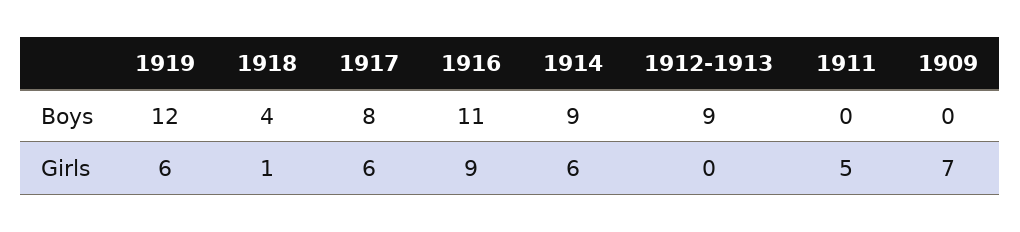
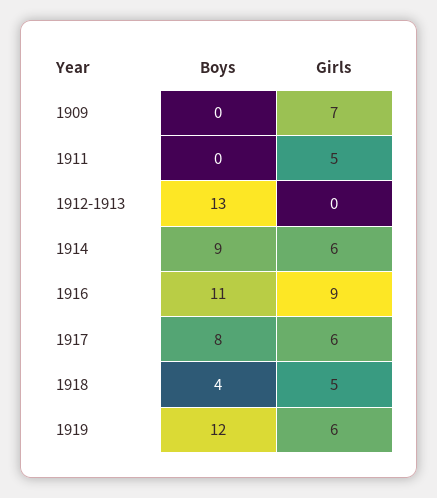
1912-1913, Boys: 9 -> 13
1918, Girls: 1 -> 5

